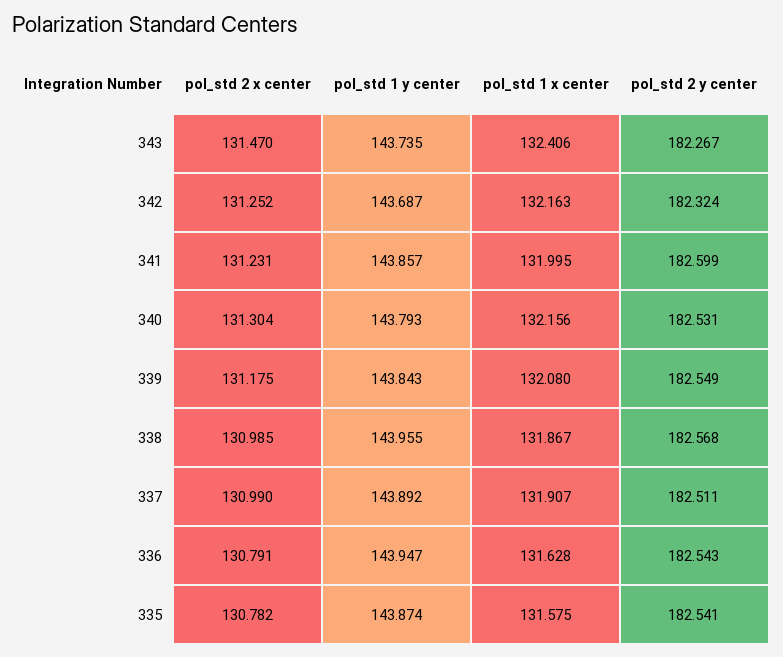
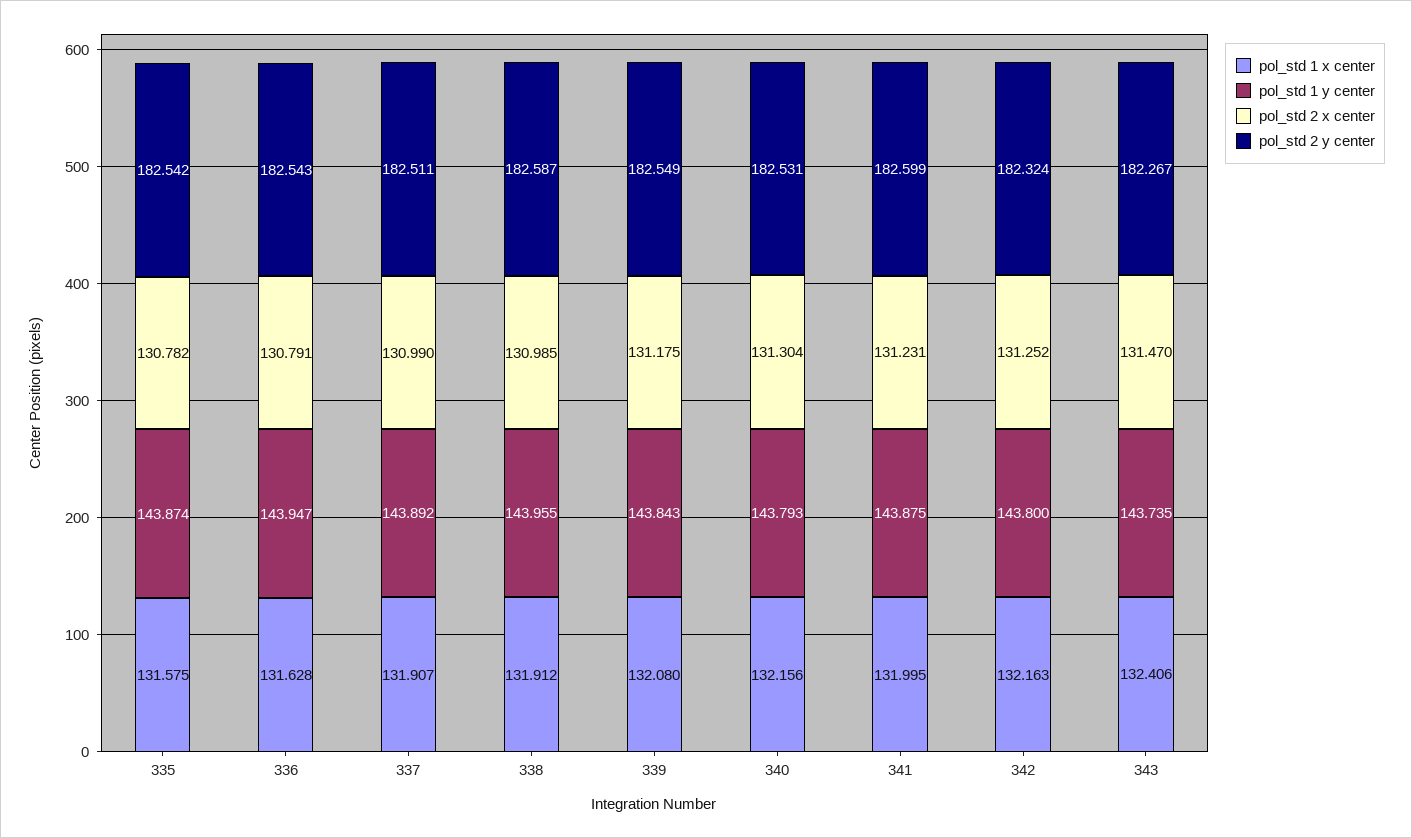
pol_std 1 y center, 342: 143.687 -> 143.8
pol_std 1 y center, 341: 143.857 -> 143.875
pol_std 1 x center, 338: 131.867 -> 131.912
pol_std 2 y center, 338: 182.568 -> 182.587
pol_std 2 y center, 335: 182.541 -> 182.542

